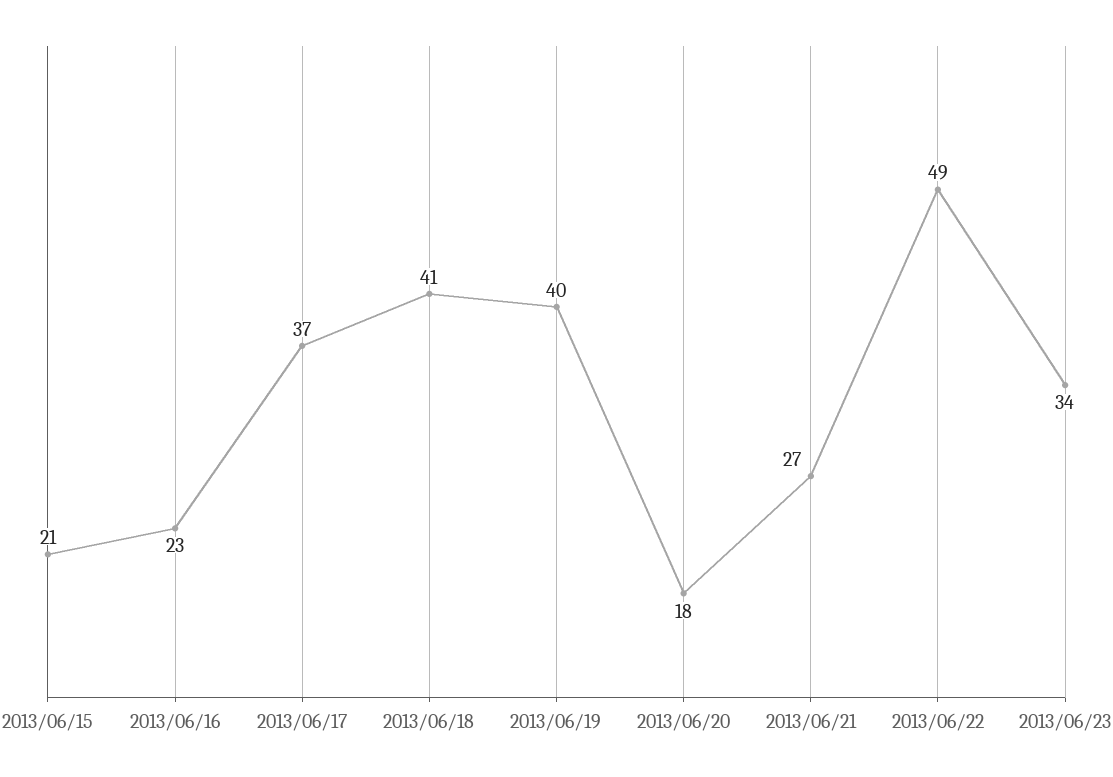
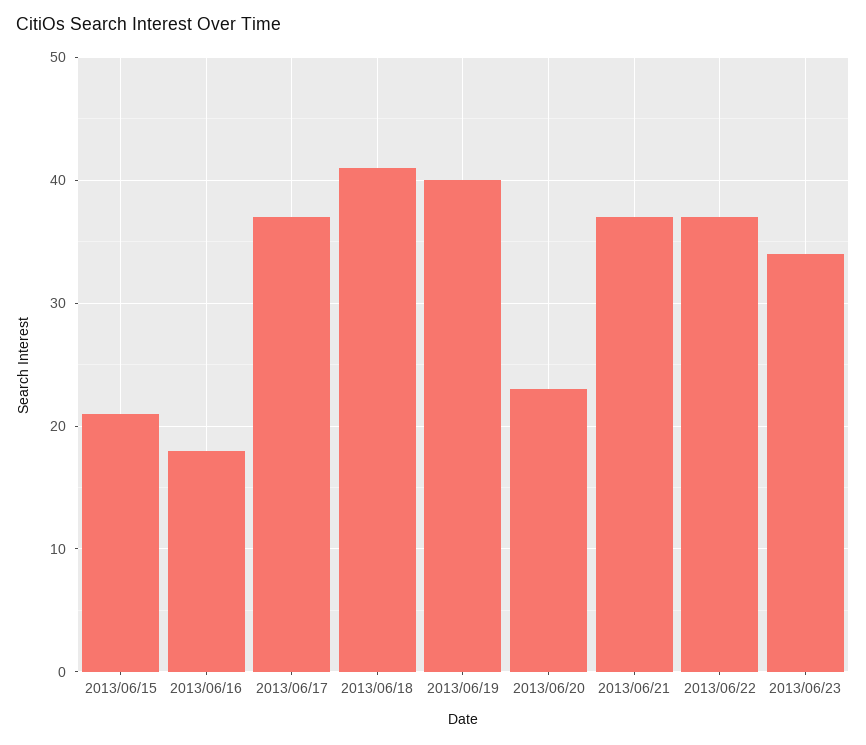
2013/06/16: 23 -> 18
2013/06/20: 18 -> 23
2013/06/21: 27 -> 37
2013/06/22: 49 -> 37

